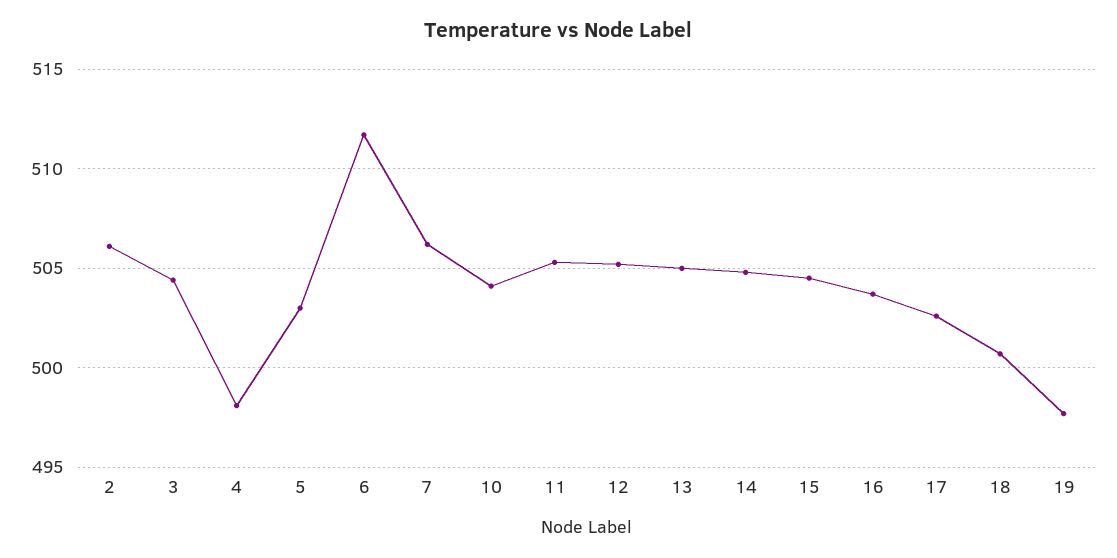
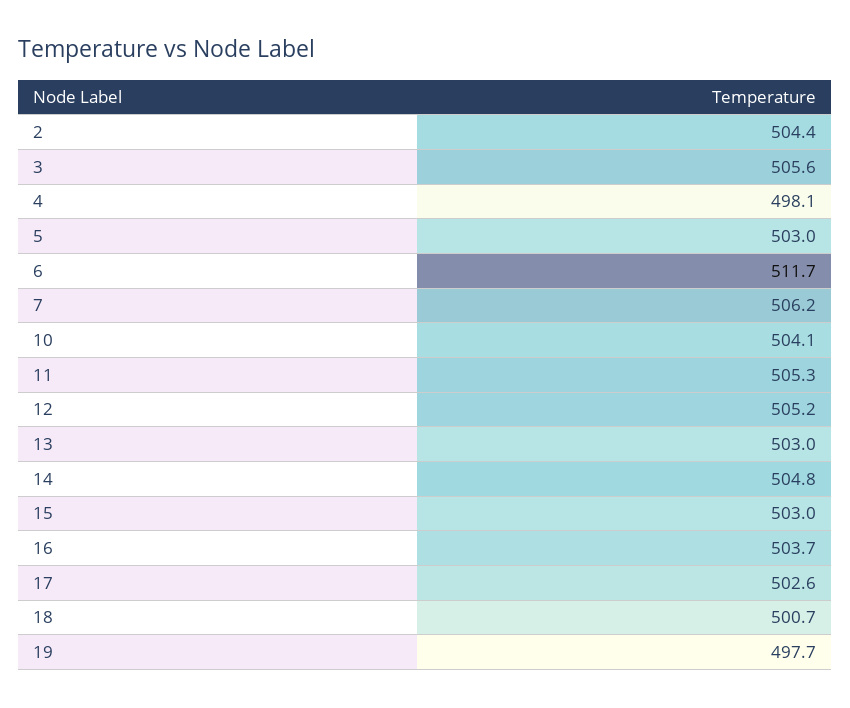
2: 506 -> 504.4
3: 504.5 -> 505.6
13: 505 -> 503
15: 504.5 -> 503

